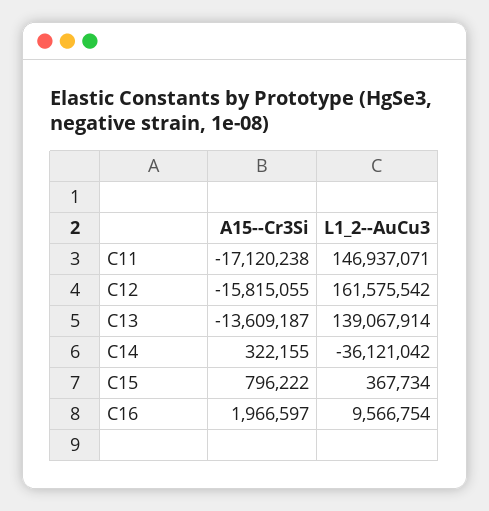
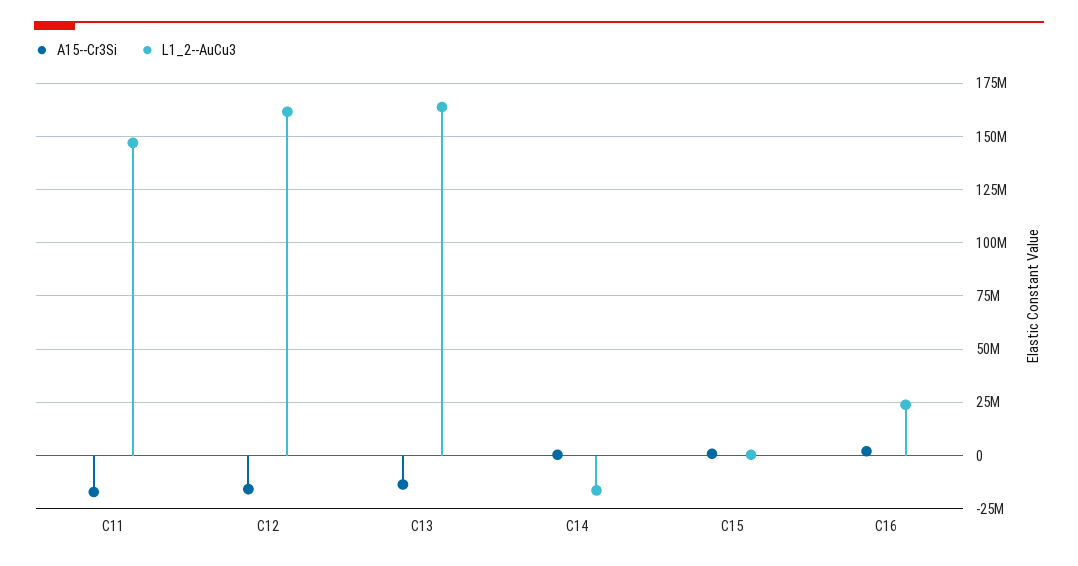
L1_2--AuCu3, C13: 139067914 -> 165000000
L1_2--AuCu3, C14: -36121042 -> -15000000
L1_2--AuCu3, C16: 9566754 -> 25000000

